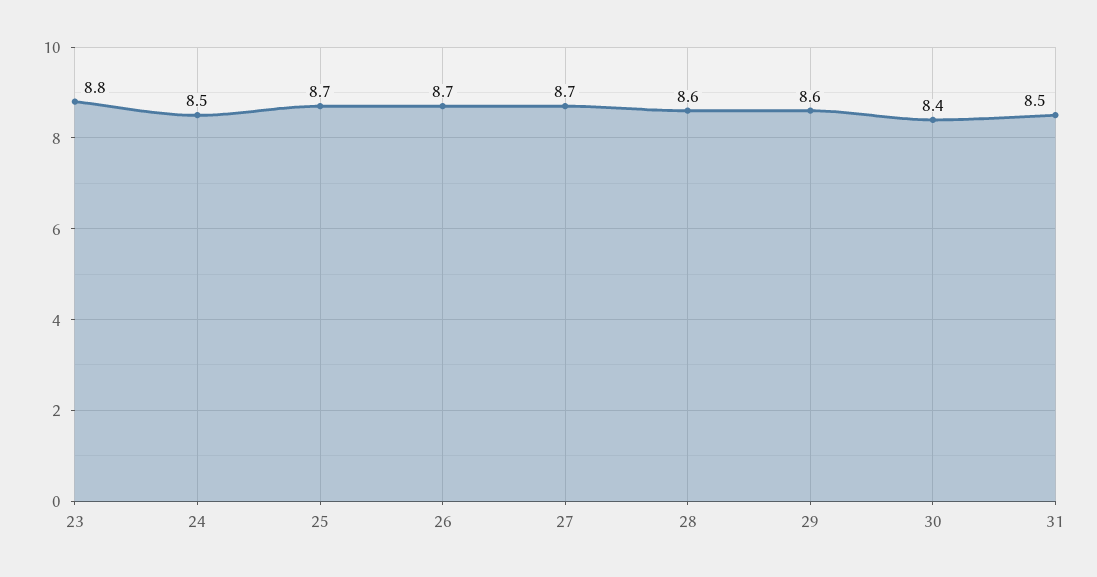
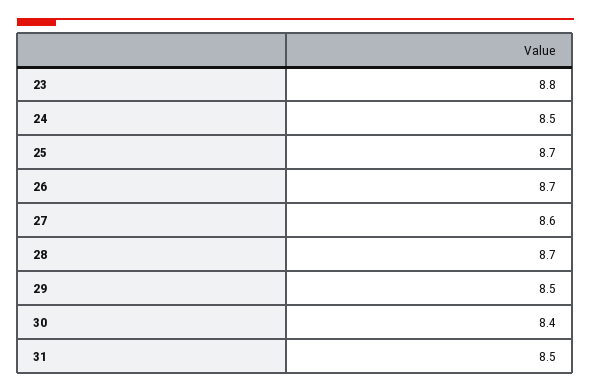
27: 8.7 -> 8.6
28: 8.6 -> 8.7
29: 8.6 -> 8.5

